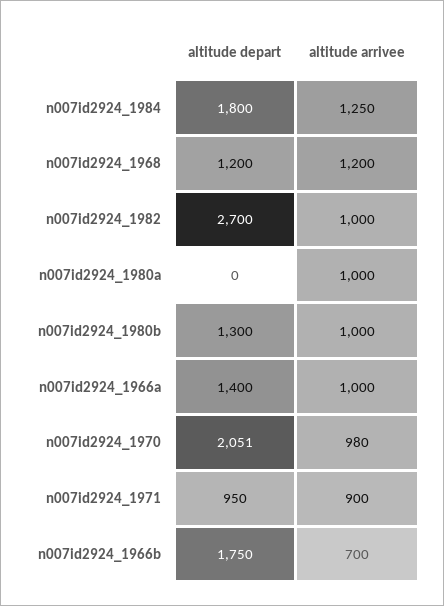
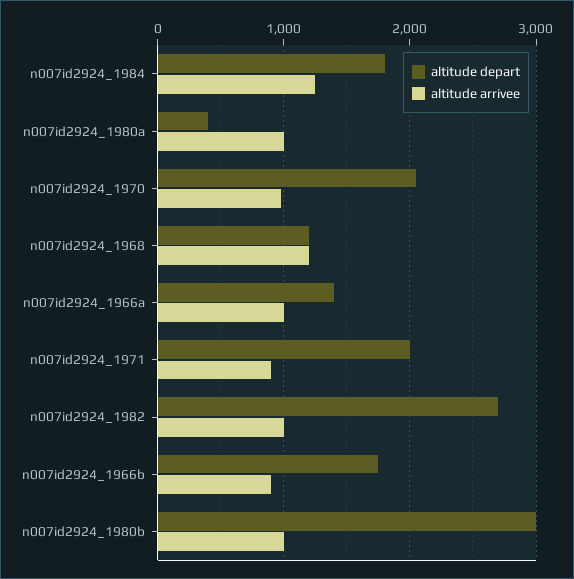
altitude depart, n007id2924_1980a: 0 -> 400
altitude depart, n007id2924_1980b: 1300 -> 3000
altitude depart, n007id2924_1971: 950 -> 2000
altitude arrivee, n007id2924_1966b: 700 -> 900

